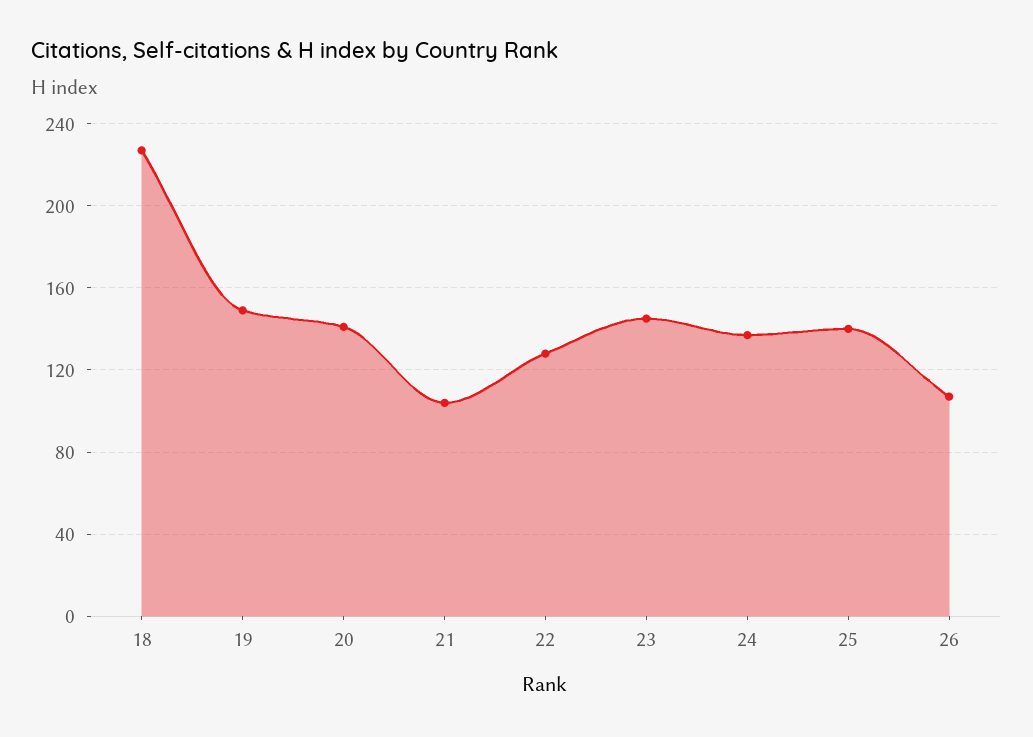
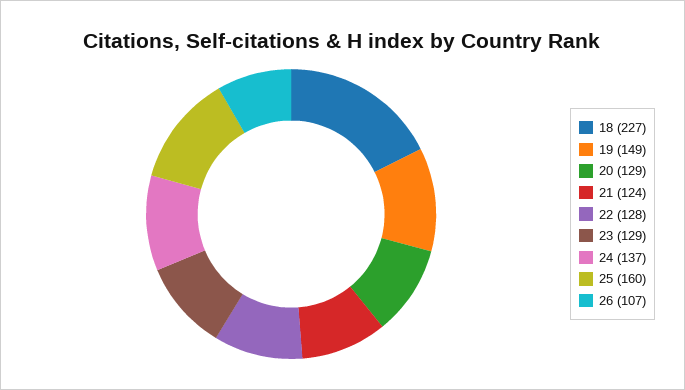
20: 140 -> 129
21: 105 -> 124
23: 145 -> 129
25: 140 -> 160

